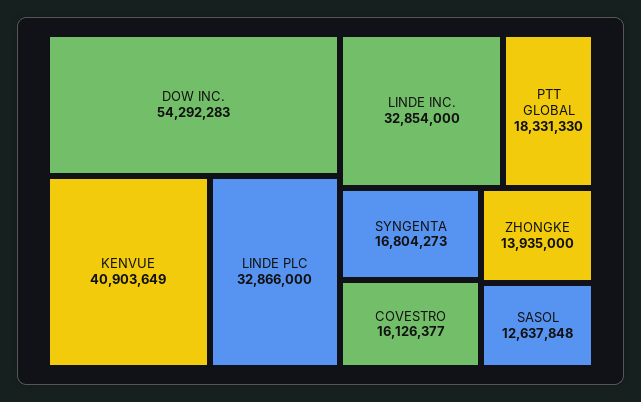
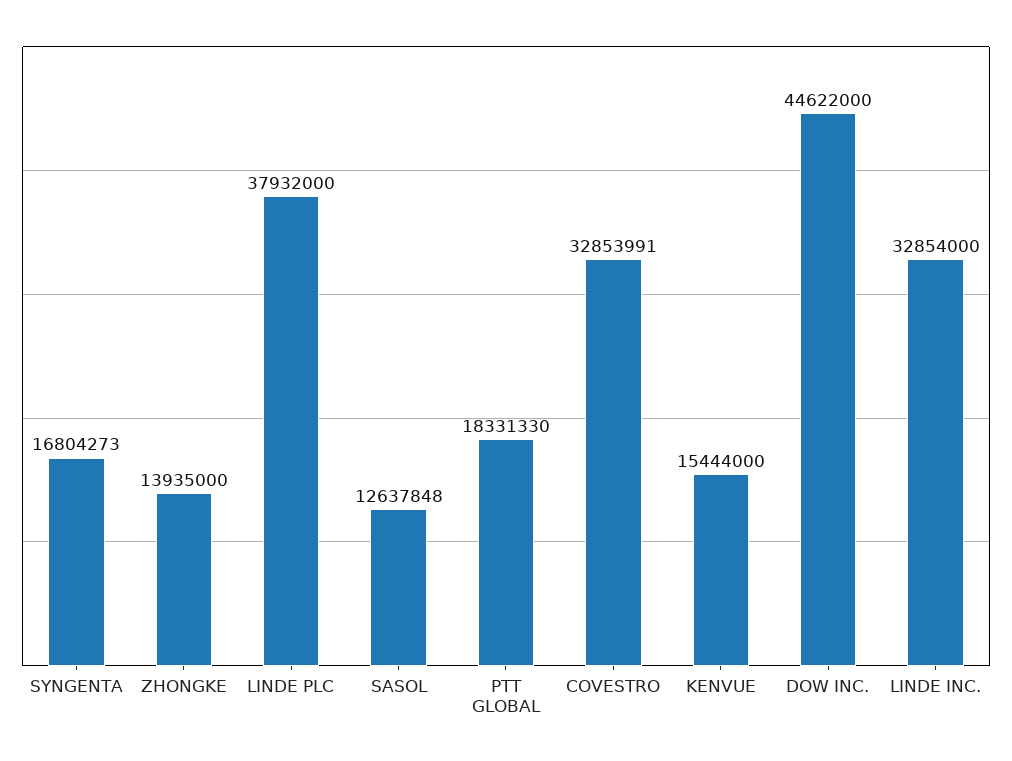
DOW INC.: 54292283 -> 44622000
KENVUE: 40903649 -> 15444000
LINDE PLC: 32866000 -> 37932000
COVESTRO: 16126377 -> 32853991

